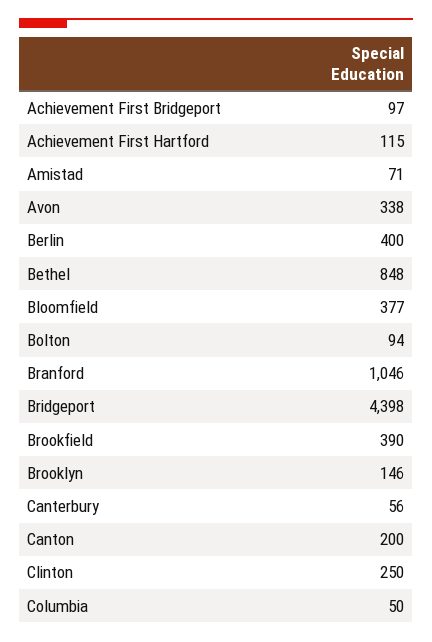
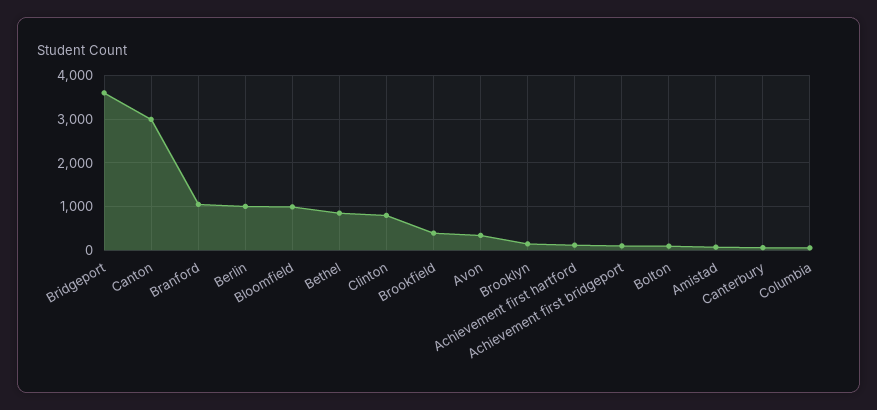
Berlin: 400 -> 1000
Bloomfield: 377 -> 1000
Bridgeport: 4398 -> 3600
Canton: 200 -> 3000
Clinton: 250 -> 800

